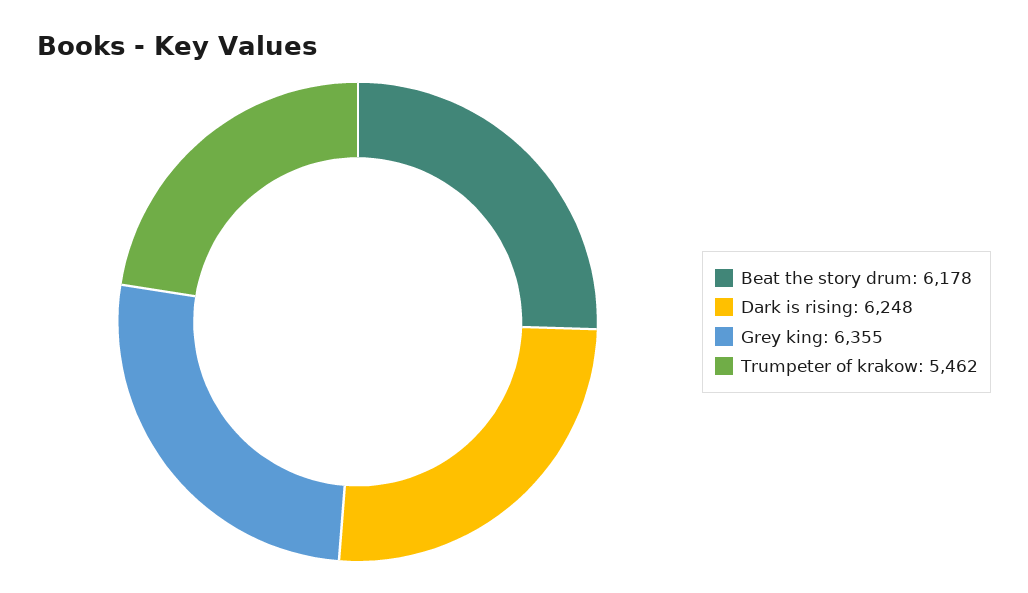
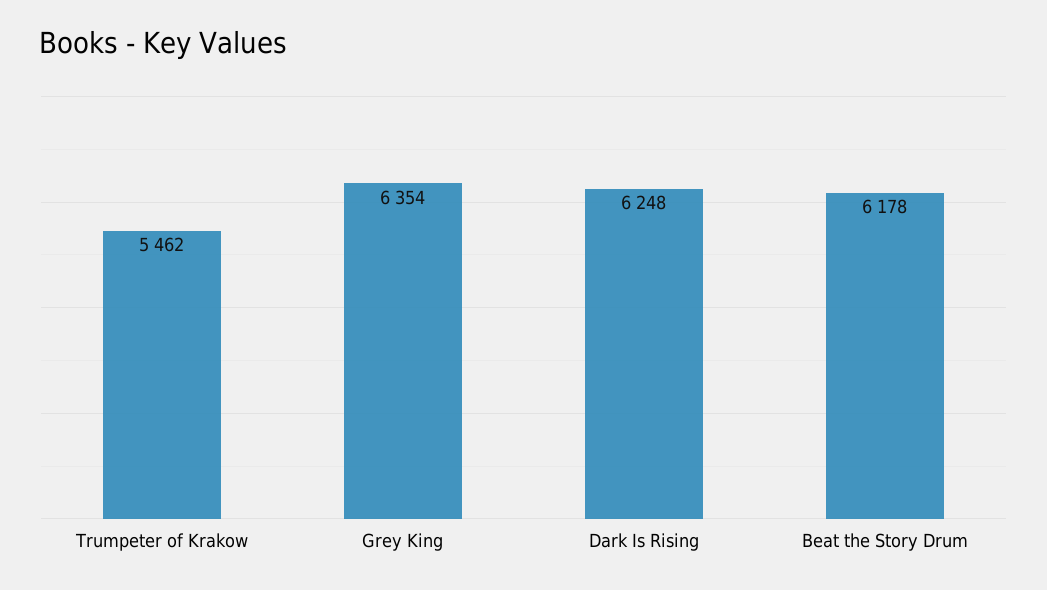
Grey king: 6355 -> 6354

